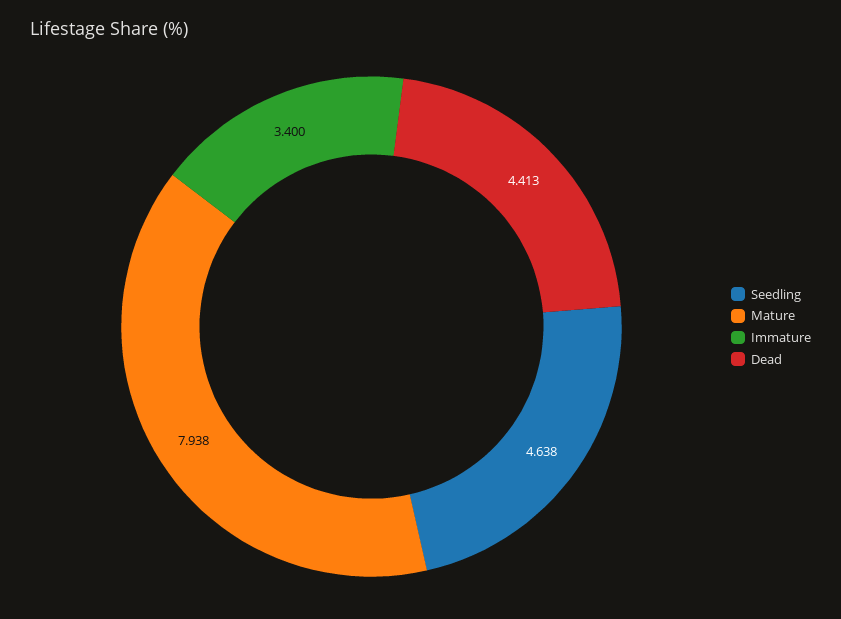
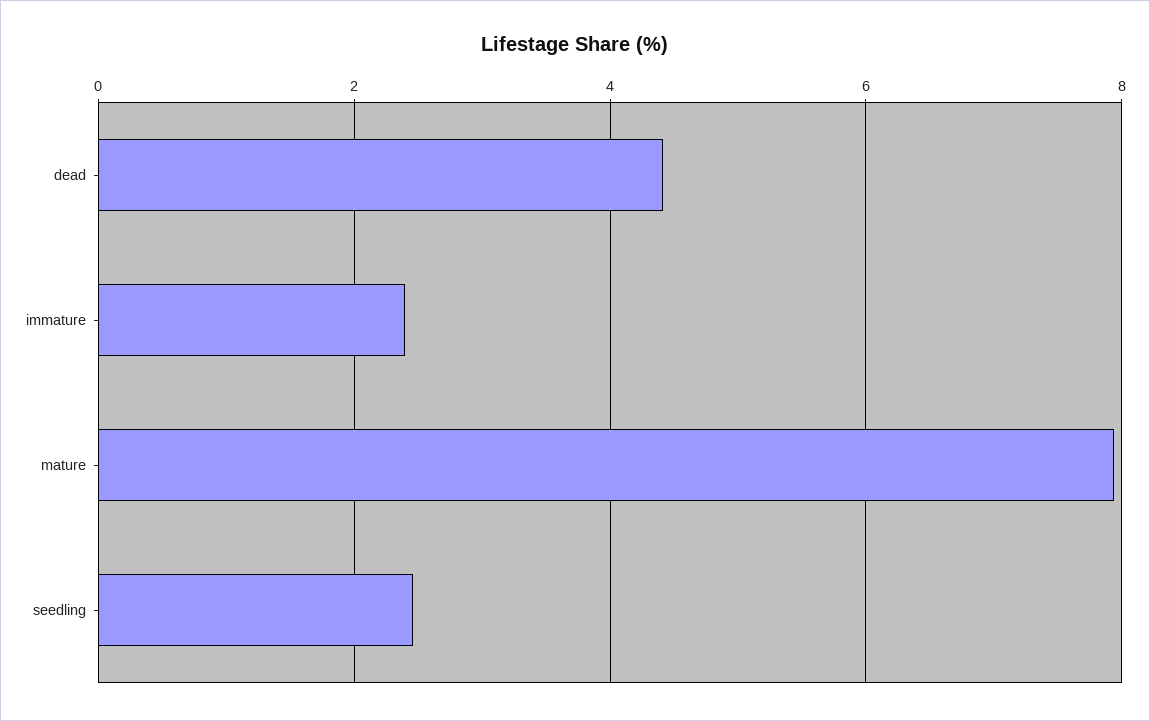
Seedling: 4.638 -> 2.4
Immature: 3.4 -> 2.4

